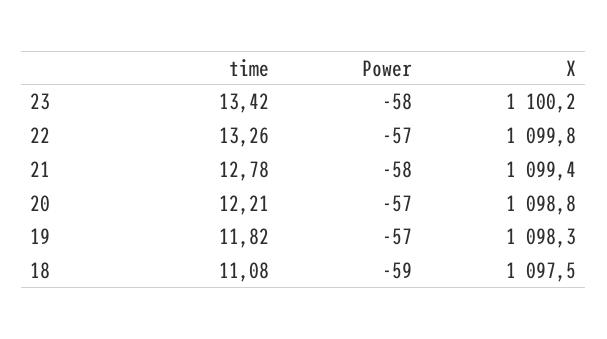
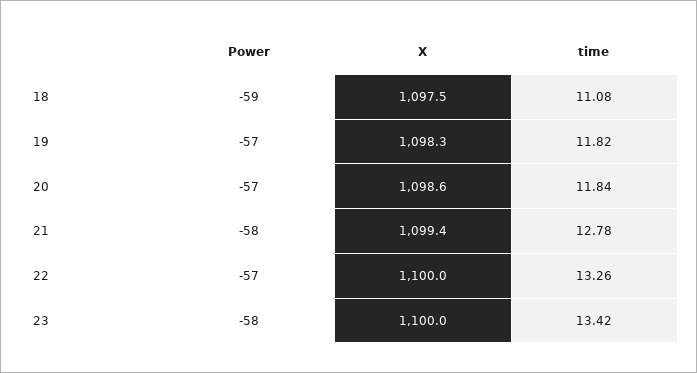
X, 23: 1100.2 -> 1100
X, 22: 1099.8 -> 1100
time, 20: 12.21 -> 11.84
X, 20: 1098.8 -> 1098.6

